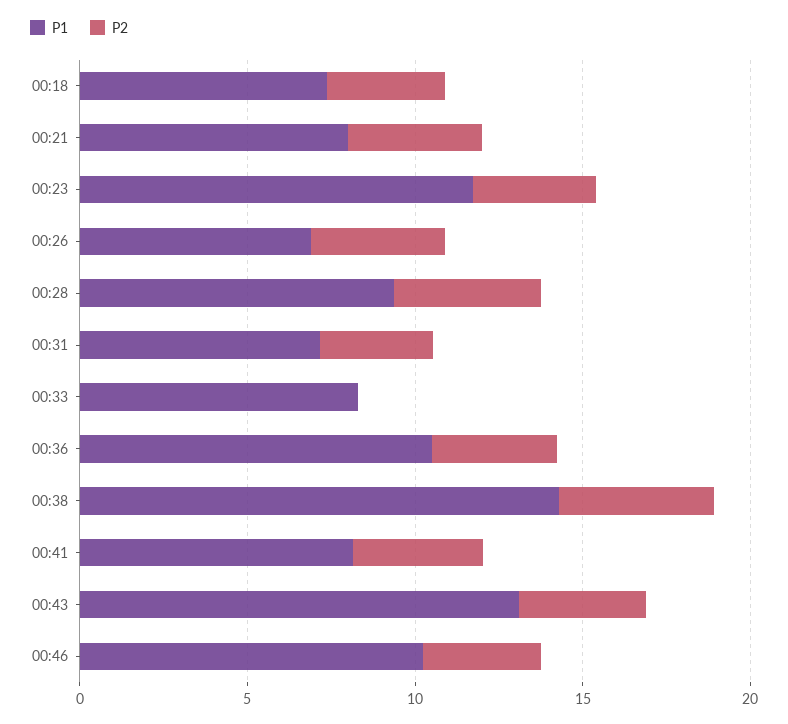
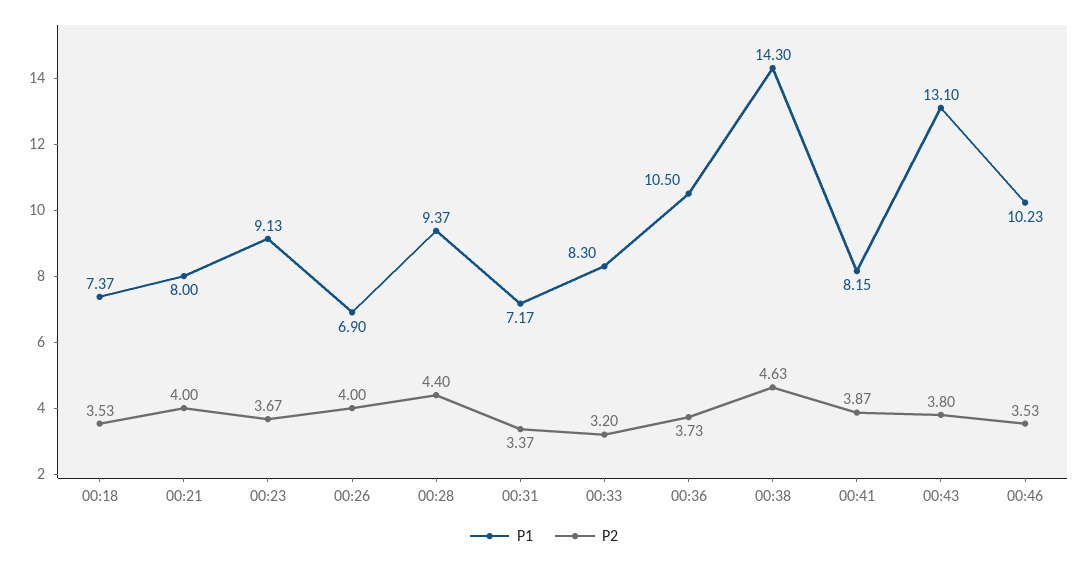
P1, 00:23: 12 -> 9.13
P2, 00:33: 0 -> 3.2

